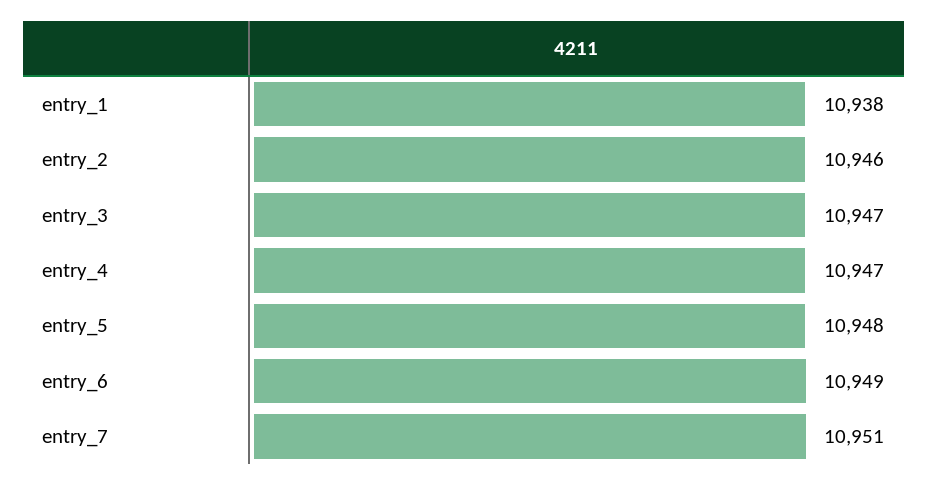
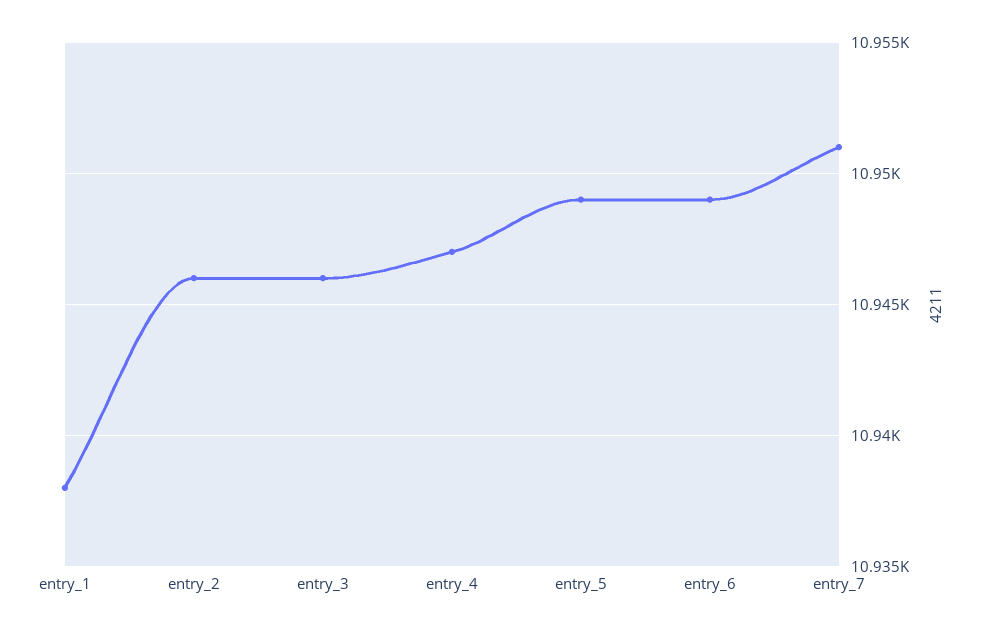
entry_3: 10947 -> 10946
entry_5: 10948 -> 10949

